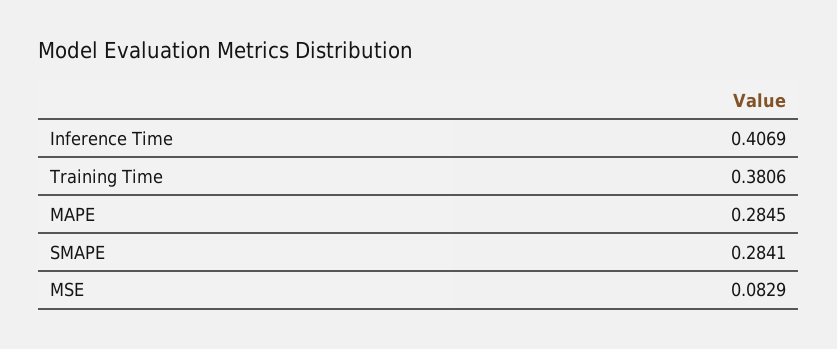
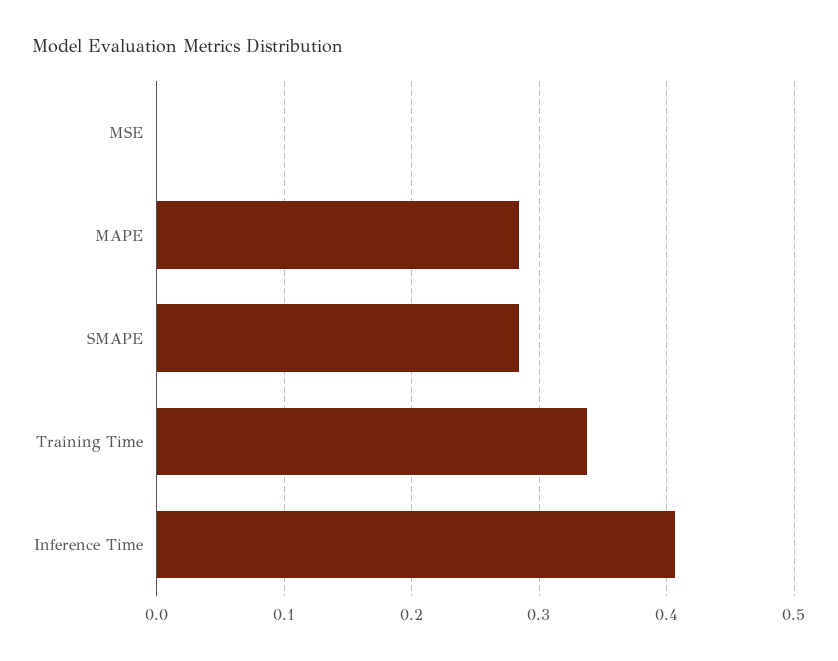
Training Time: 0.3806 -> 0.34
MSE: 0.0829 -> 0

